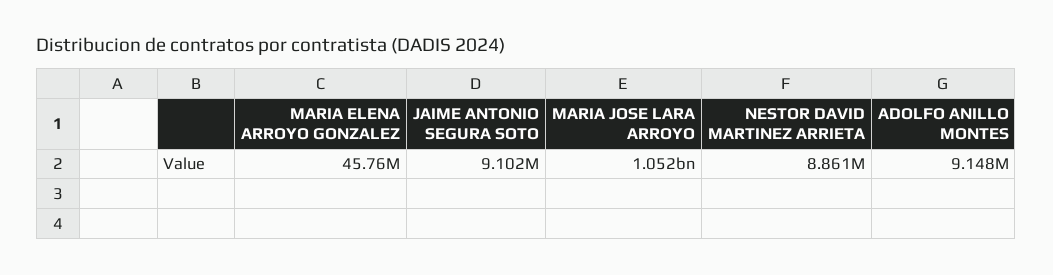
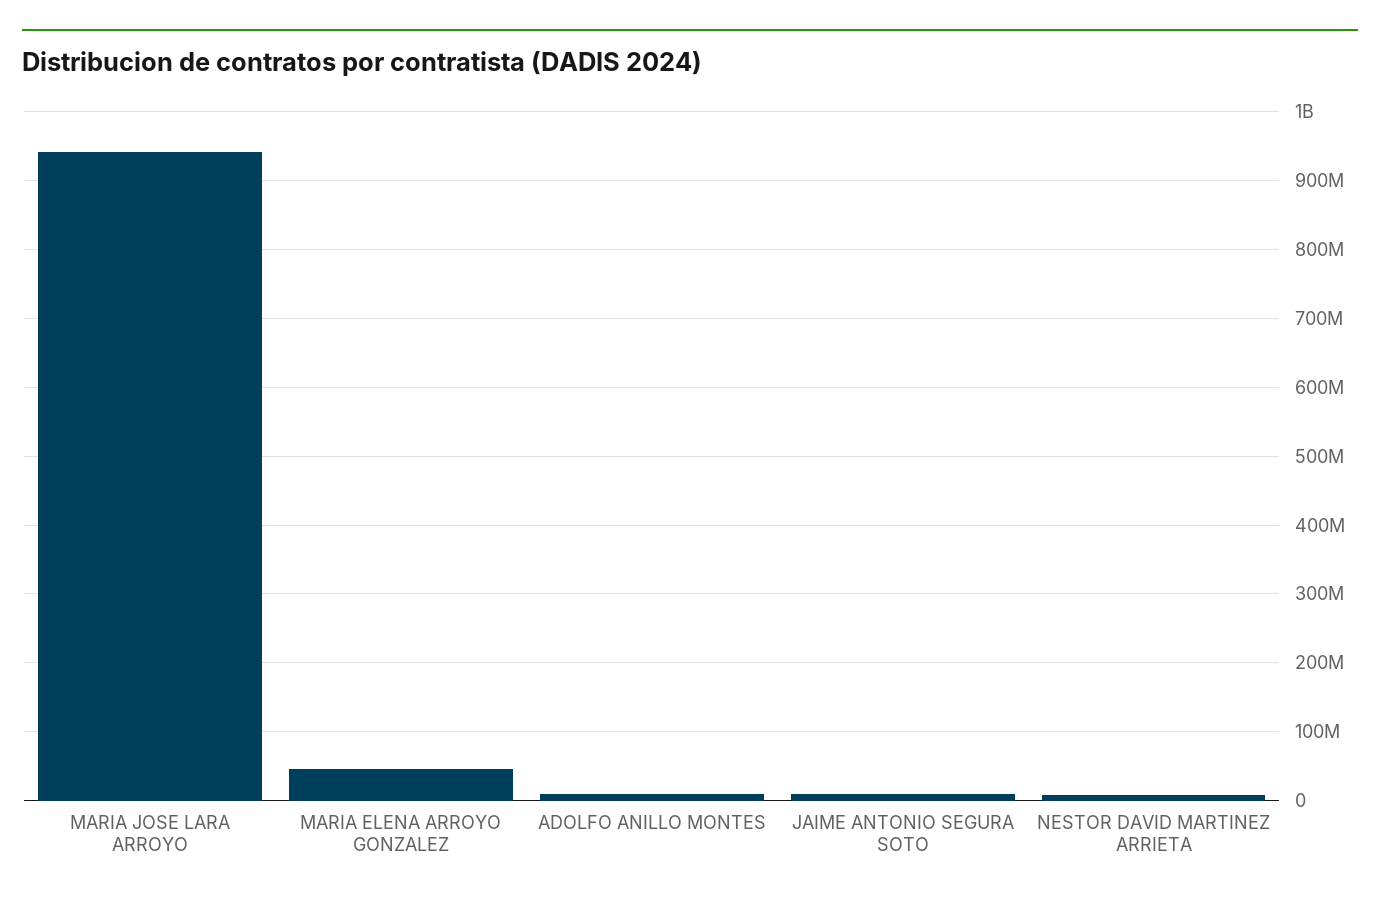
MARIA JOSE LARA ARROYO: 1052000000 -> 940000000

